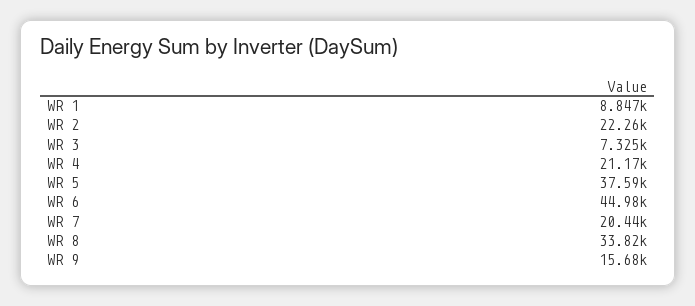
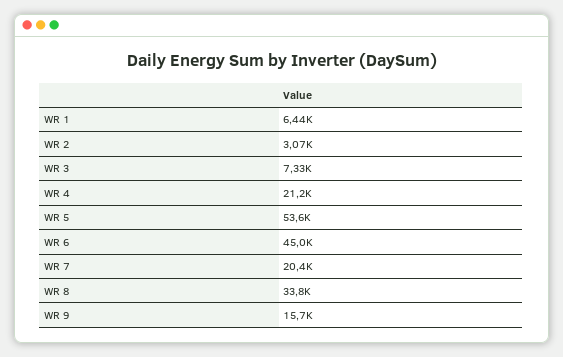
WR 1: 8847 -> 6440
WR 2: 22260 -> 3070
WR 5: 37590 -> 53600

